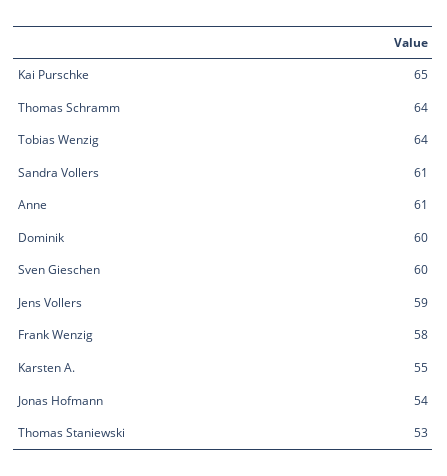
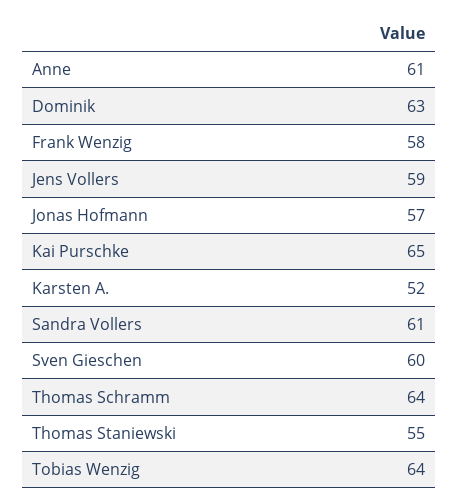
Dominik: 60 -> 63
Karsten A.: 55 -> 52
Jonas Hofmann: 54 -> 57
Thomas Staniewski: 53 -> 55

